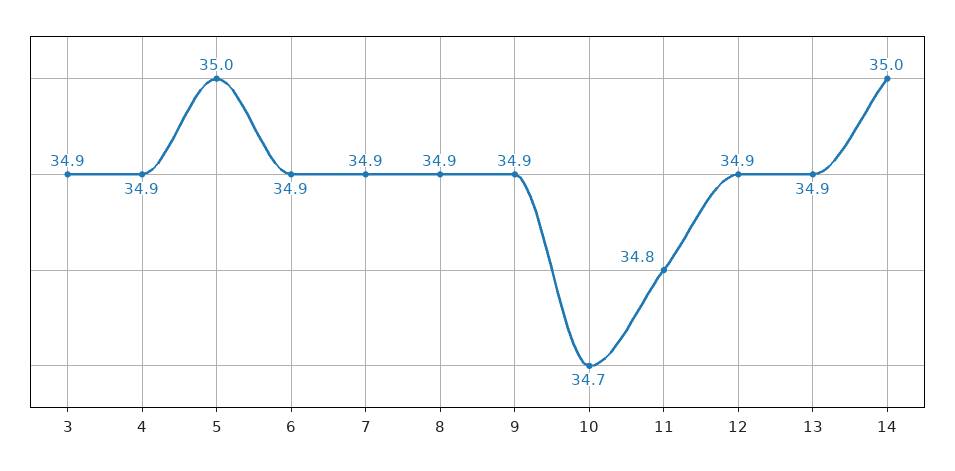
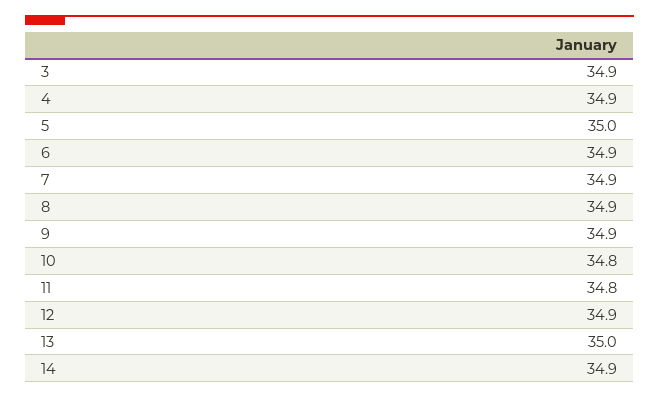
10: 34.7 -> 34.8
13: 34.9 -> 35
14: 35 -> 34.9

